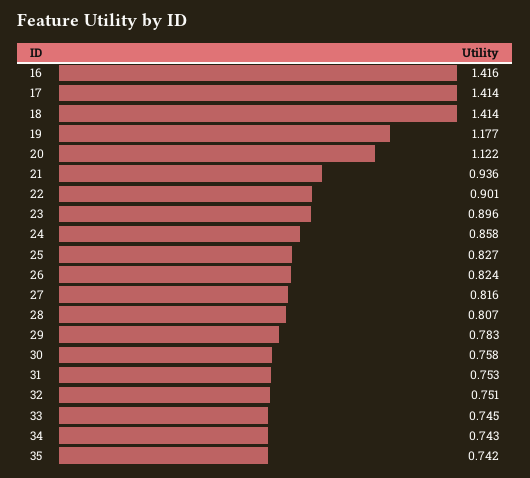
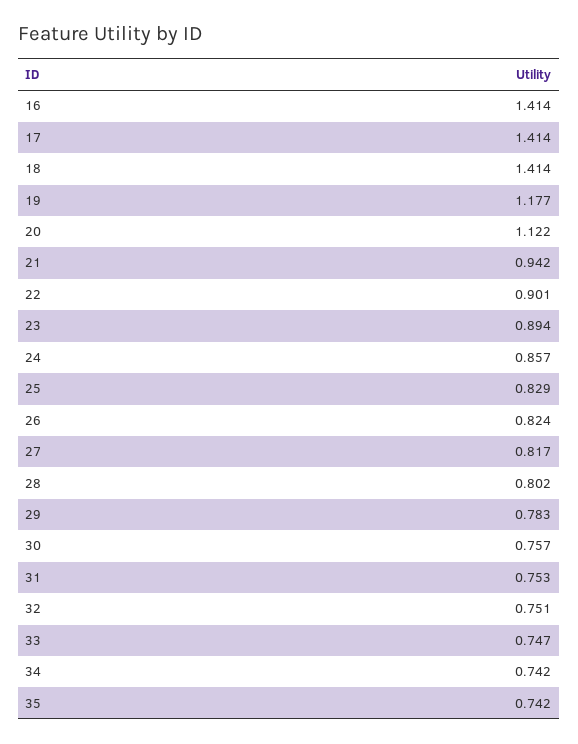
16: 1.416 -> 1.414
21: 0.936 -> 0.942
23: 0.896 -> 0.894
24: 0.858 -> 0.857
25: 0.827 -> 0.829
27: 0.816 -> 0.817
28: 0.807 -> 0.802
30: 0.758 -> 0.757
33: 0.745 -> 0.747
34: 0.743 -> 0.742

